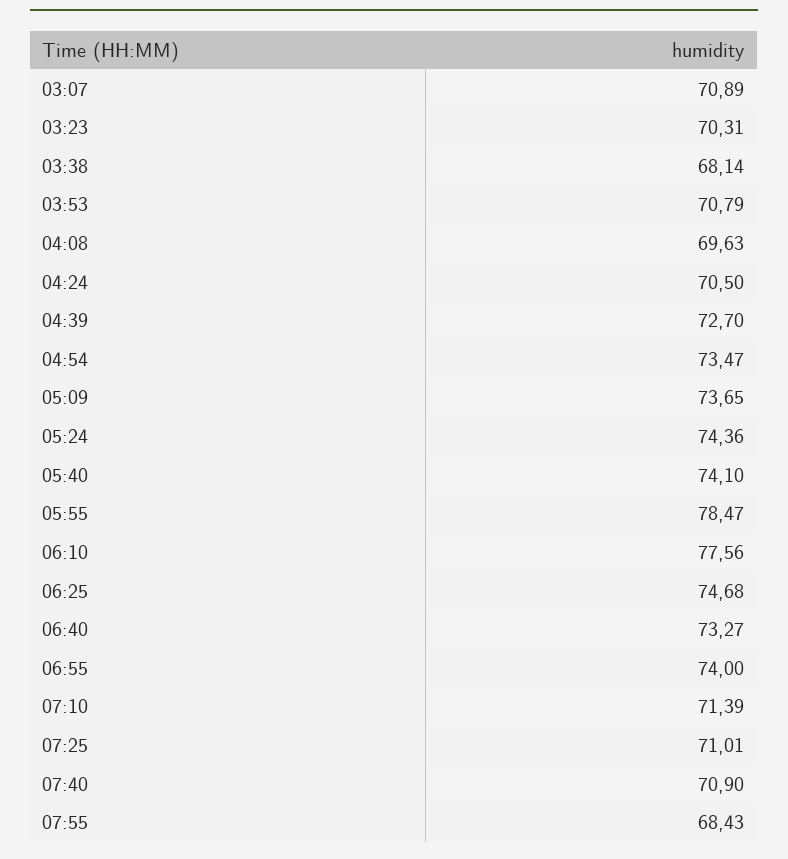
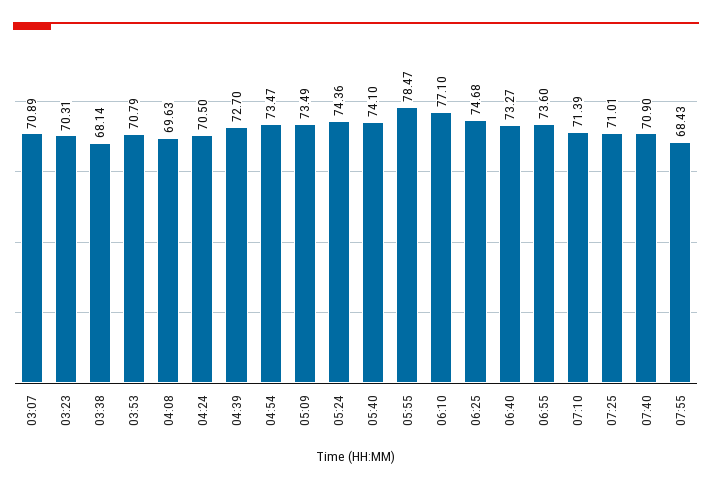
05:09: 73.65 -> 73.49
06:10: 77.56 -> 77.1
06:55: 74 -> 73.6

